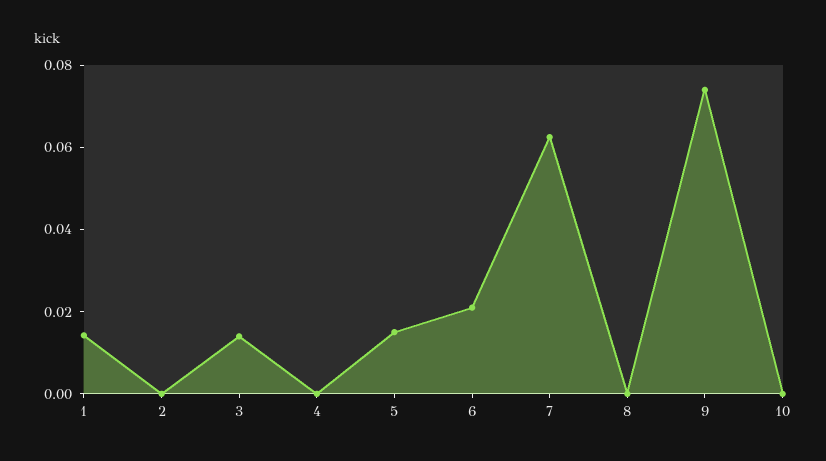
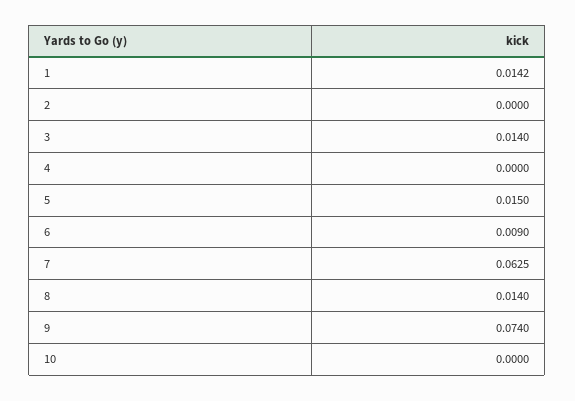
6: 0.02 -> 0.009
8: 0 -> 0.014

